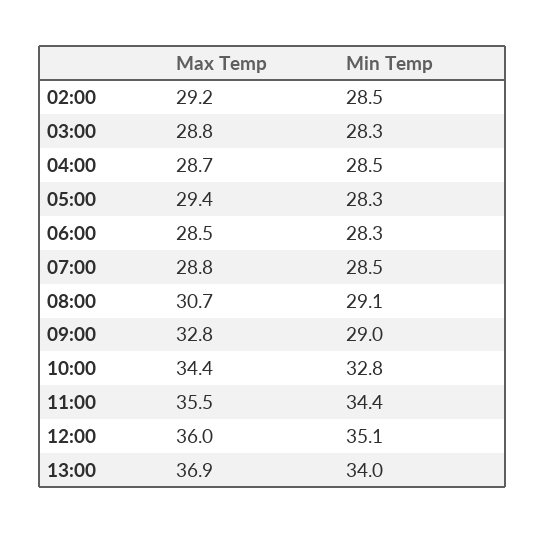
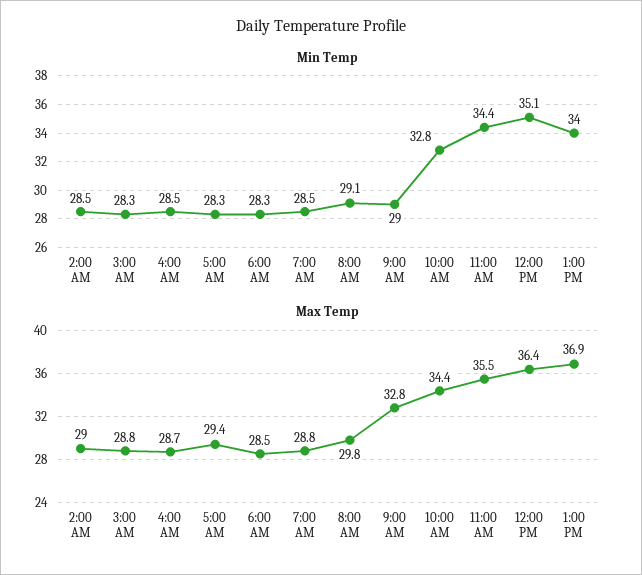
Max Temp, 02:00: 29.2 -> 29
Max Temp, 08:00: 30.7 -> 29.8
Max Temp, 12:00: 36 -> 36.4

